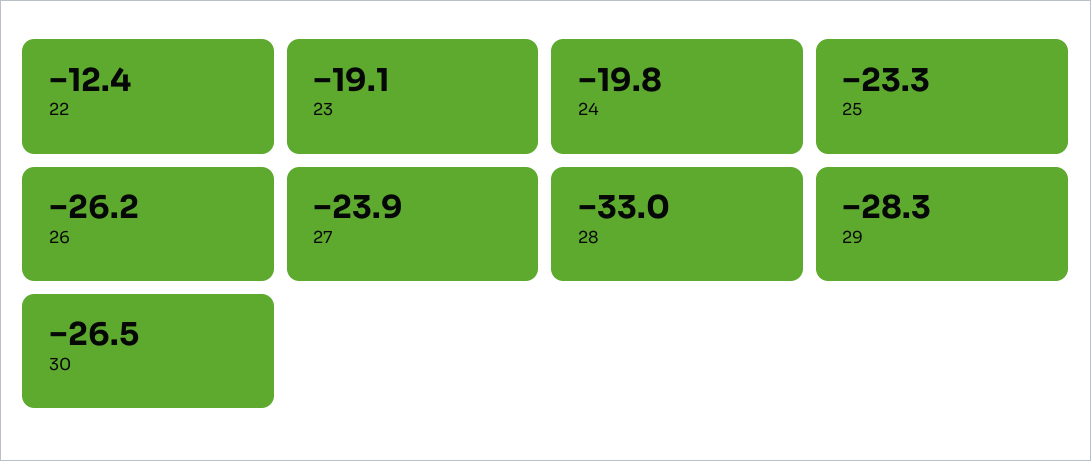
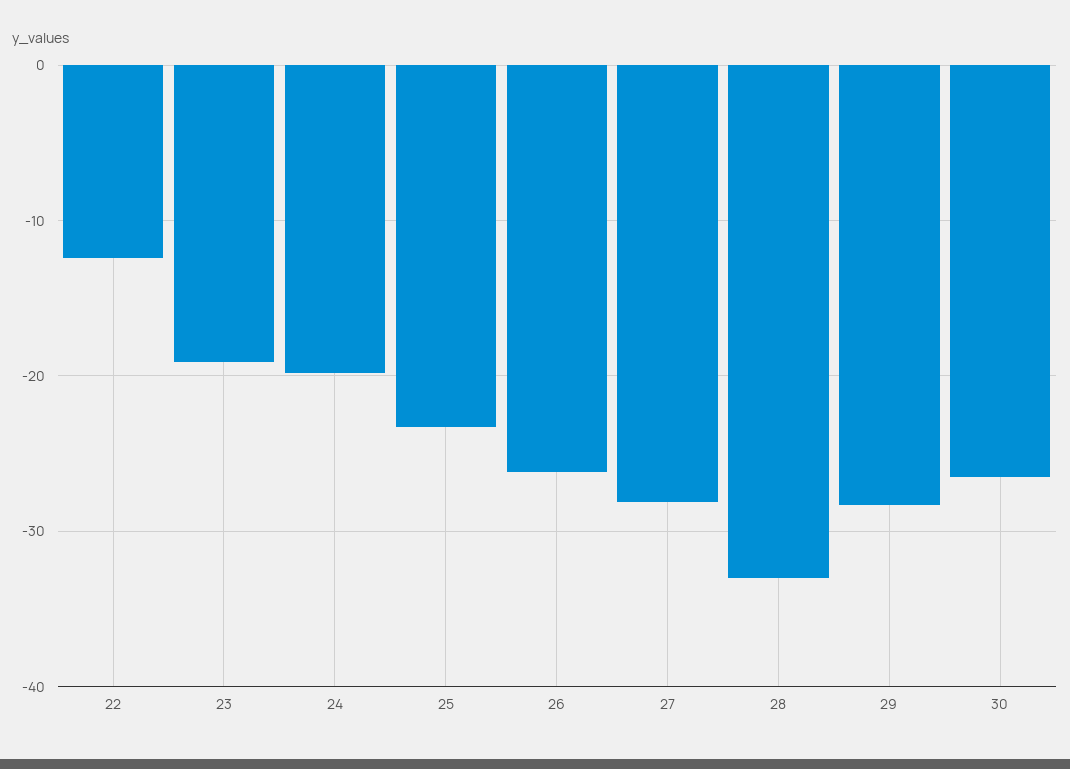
27: -23.9 -> -28

